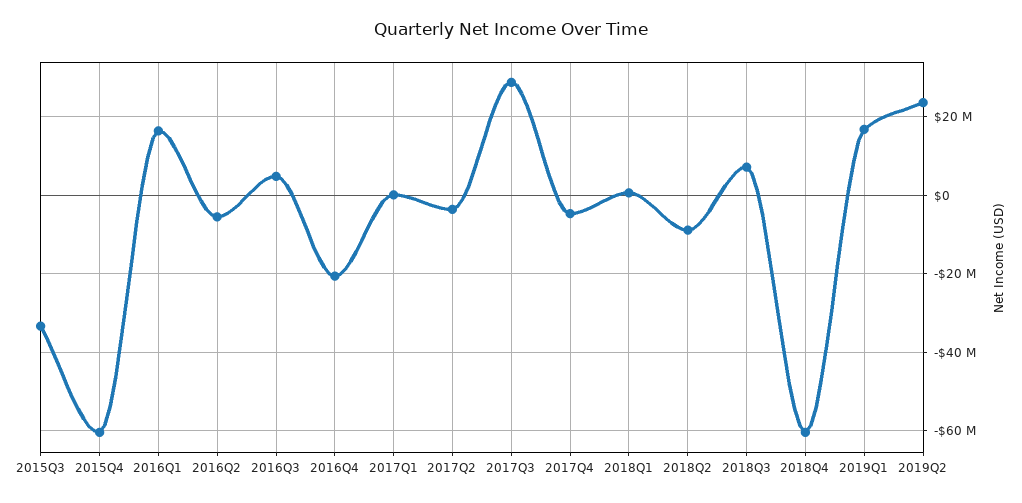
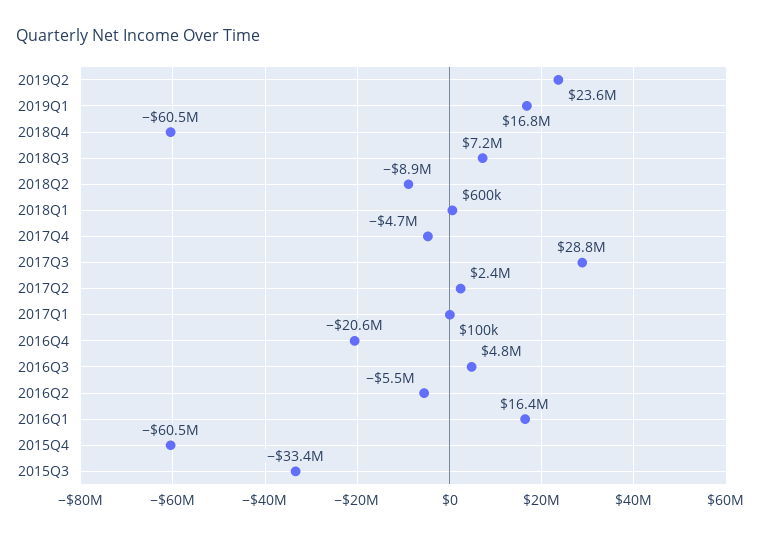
2017Q2: -4000000 -> 2400000

